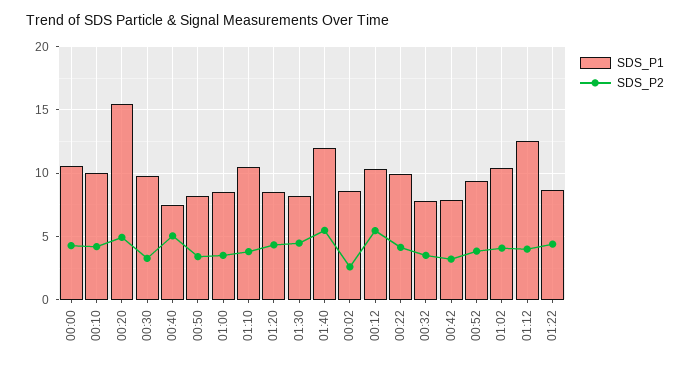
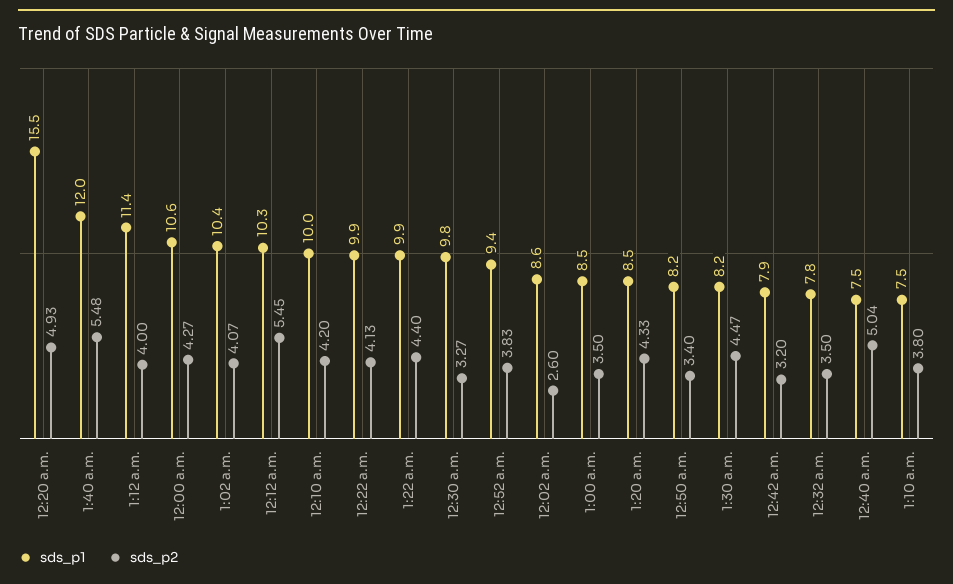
SDS_P1, 01:10: 10.5 -> 7.5
SDS_P1, 01:12: 12.5 -> 11.4
SDS_P1, 01:22: 8.5 -> 9.9

